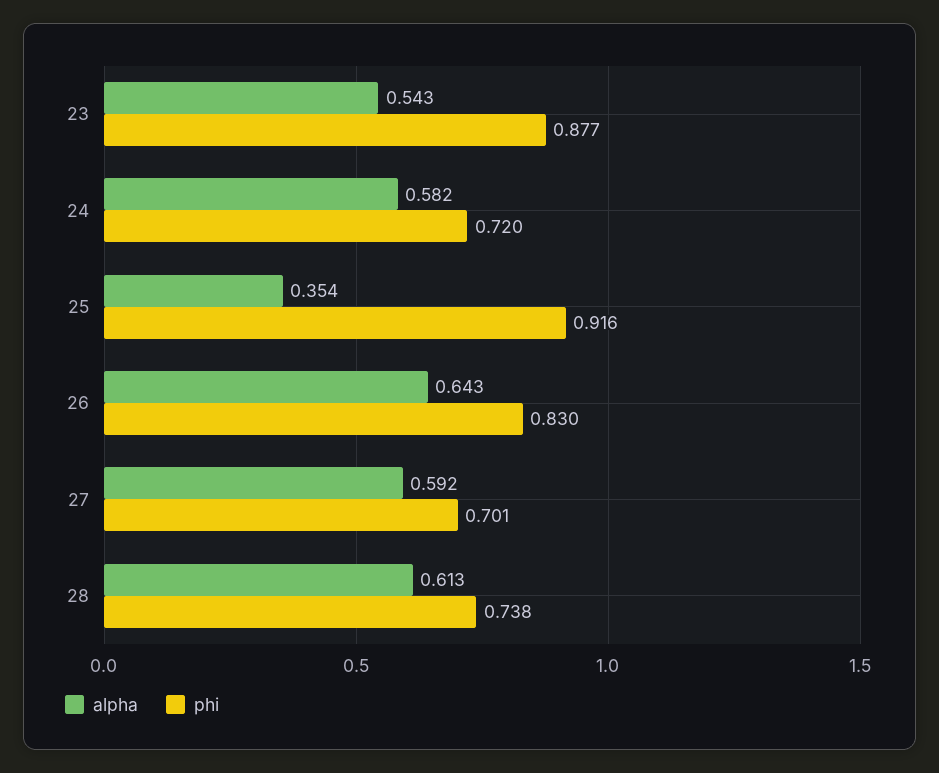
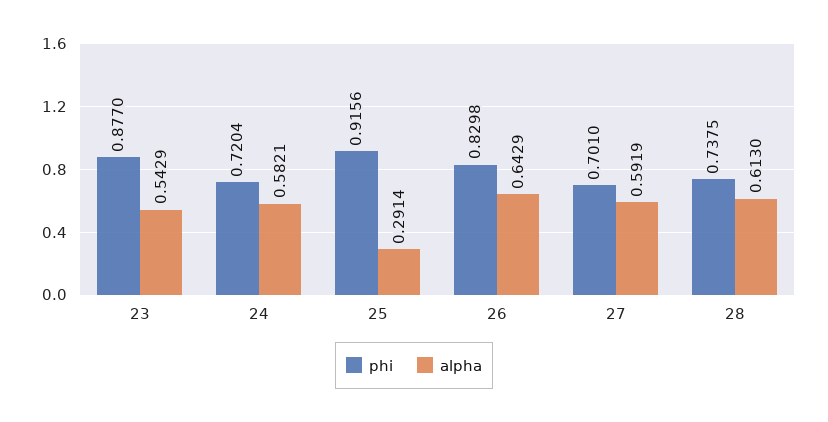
alpha, 25: 0.354 -> 0.2914

